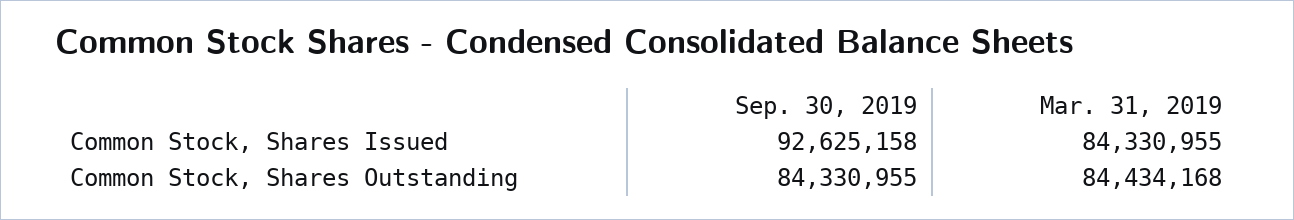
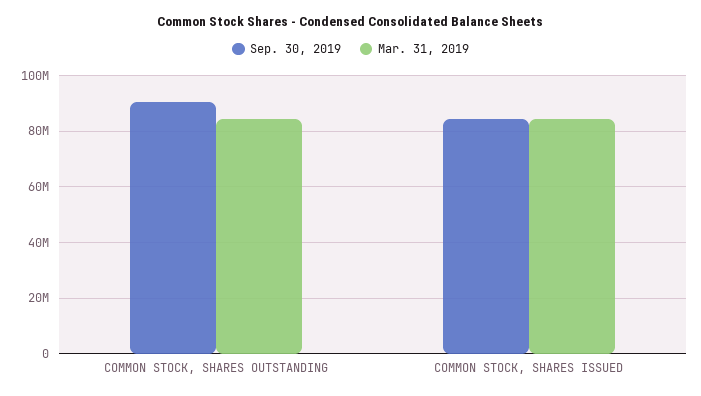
Sep. 30, 2019, Common Stock, Shares Issued: 92625158 -> 85000000
Sep. 30, 2019, Common Stock, Shares Outstanding: 84330955 -> 90000000

